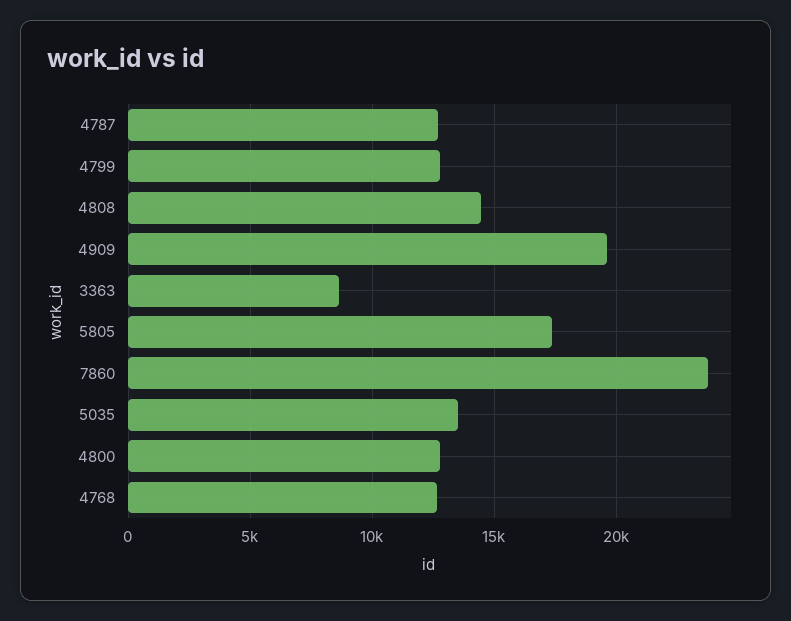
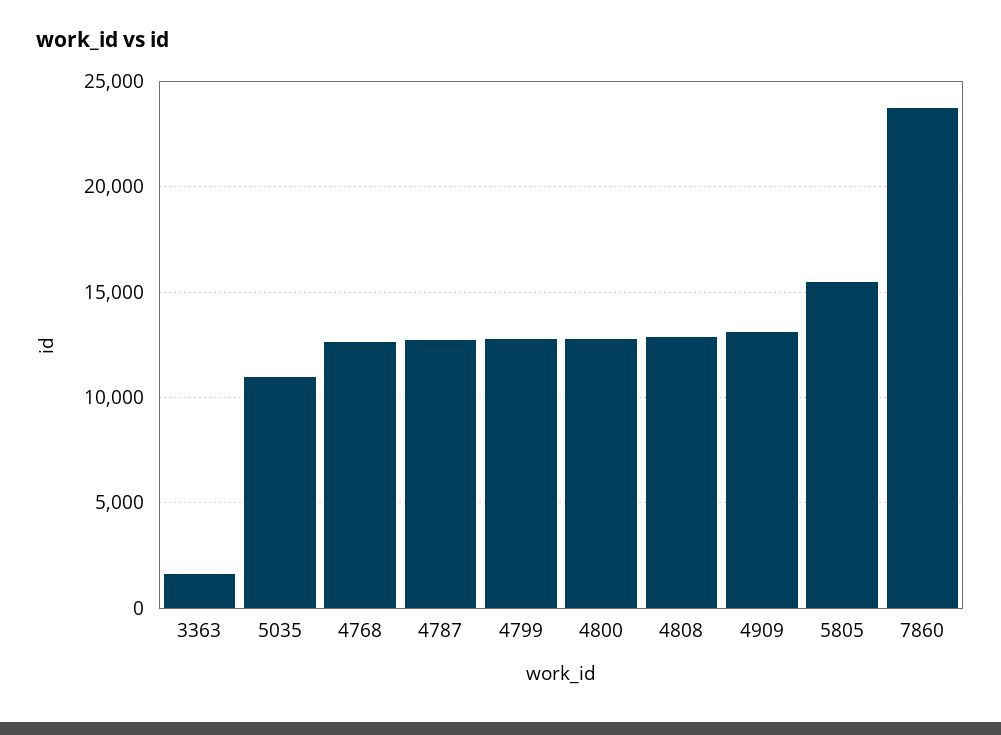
4808: 14500 -> 13000
4909: 19500 -> 13000
3363: 8500 -> 1500
5805: 17500 -> 15500
5035: 13500 -> 11000

